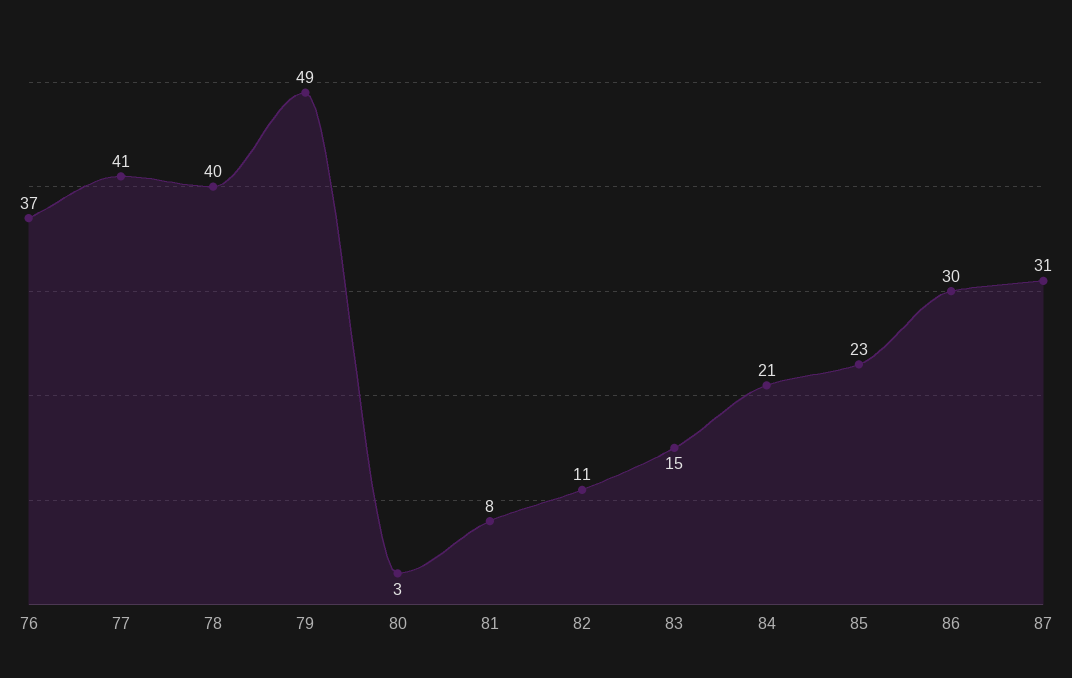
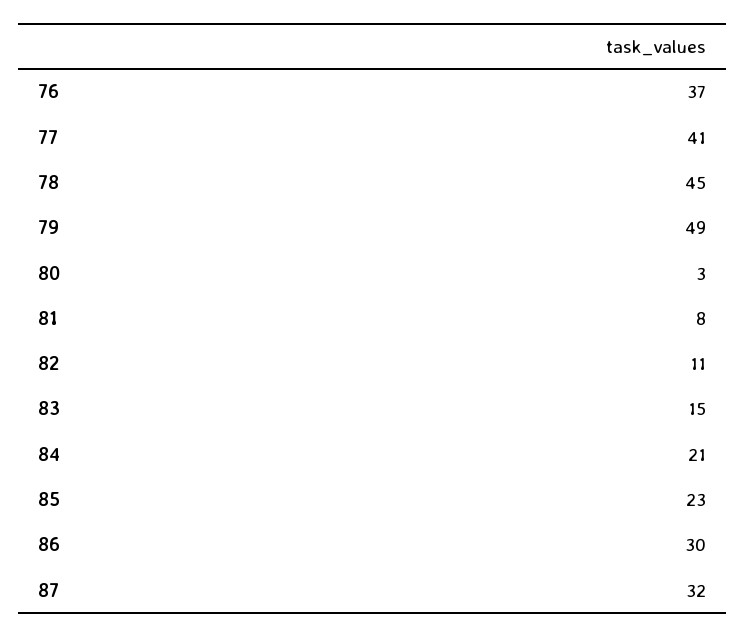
78: 40 -> 45
87: 31 -> 32

